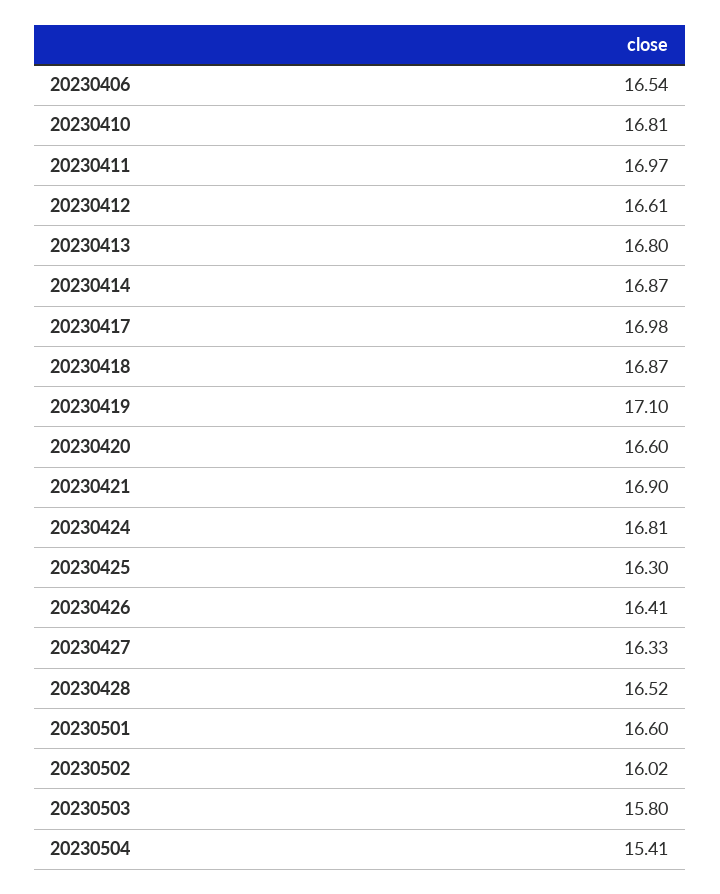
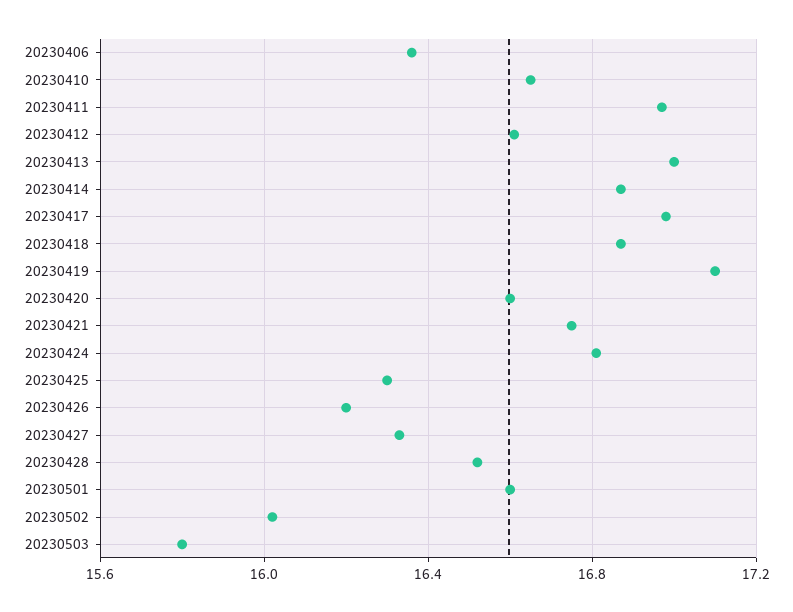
20230406: 16.54 -> 16.35
20230410: 16.81 -> 16.65
20230413: 16.8 -> 17
20230421: 16.9 -> 16.75
20230426: 16.41 -> 16.2
20230504: 15.41 -> none

